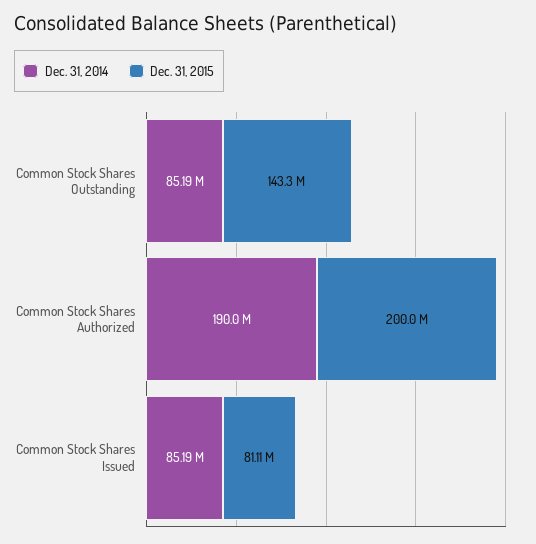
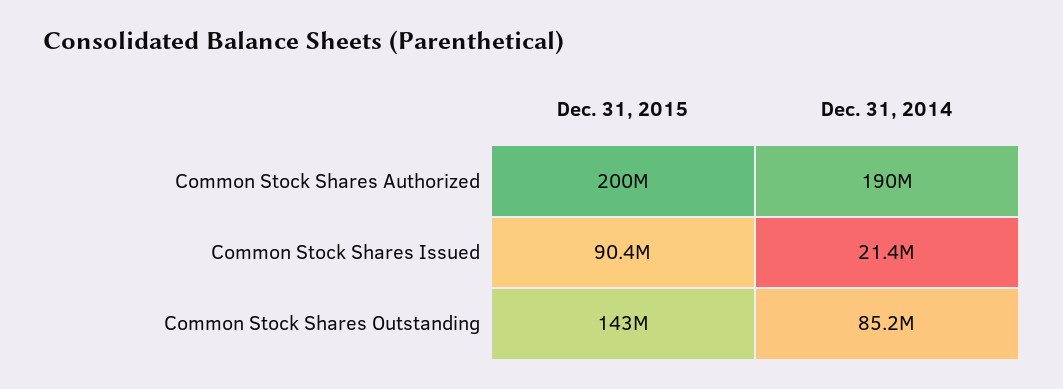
Dec. 31, 2014, Common Stock Shares Issued: 85190000 -> 21400000
Dec. 31, 2015, Common Stock Shares Issued: 81110000 -> 90400000

